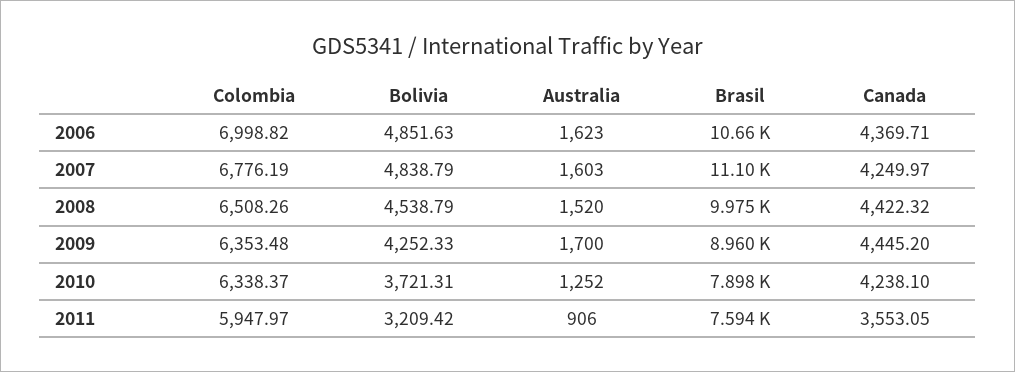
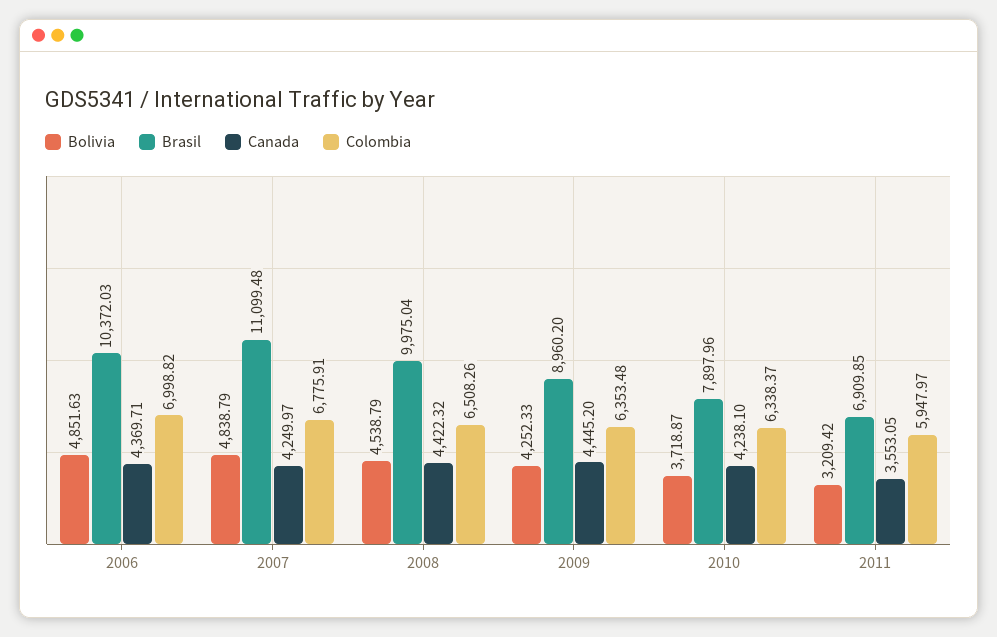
Australia, 2006: 1623 -> none
Brasil, 2006: 10660 -> 10372.03
Colombia, 2007: 6776.19 -> 6775.91
Australia, 2007: 1603 -> none
Australia, 2008: 1520 -> none
Australia, 2009: 1700 -> none
Bolivia, 2010: 3721.31 -> 3718.87
Australia, 2010: 1252 -> none
Australia, 2011: 906 -> none
Brasil, 2011: 7594 -> 6909.85

